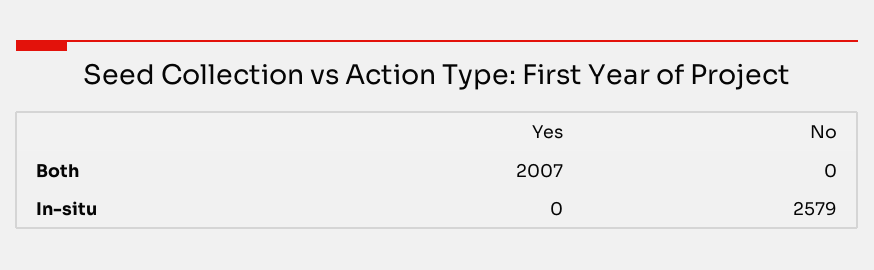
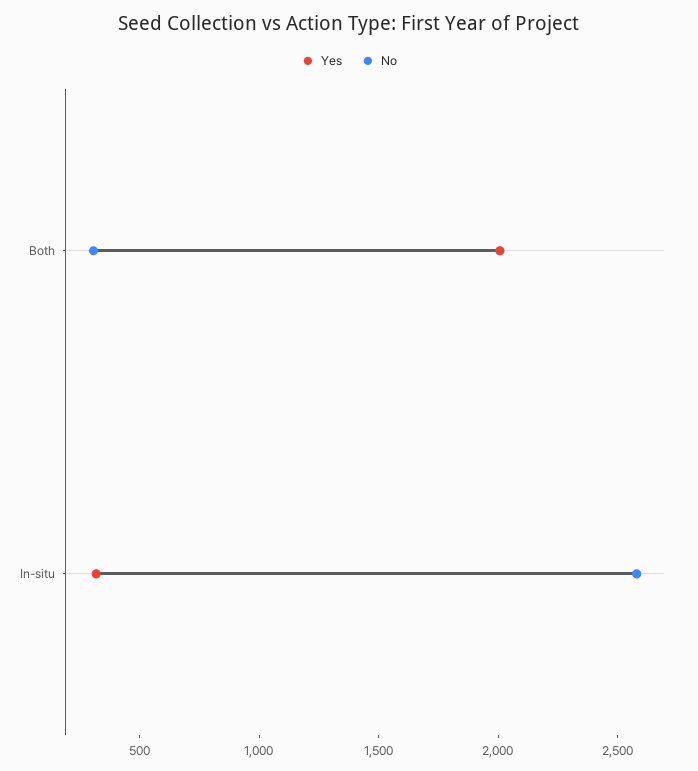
No, Both: 0 -> 300
Yes, In-situ: 0 -> 300

